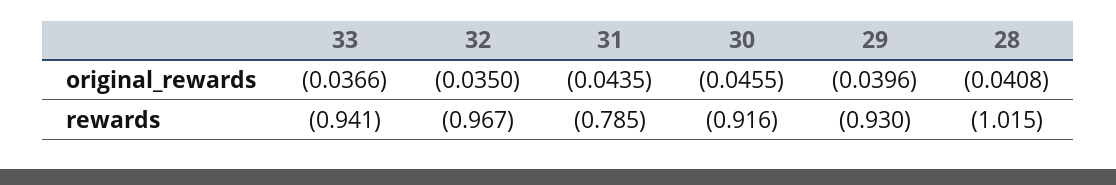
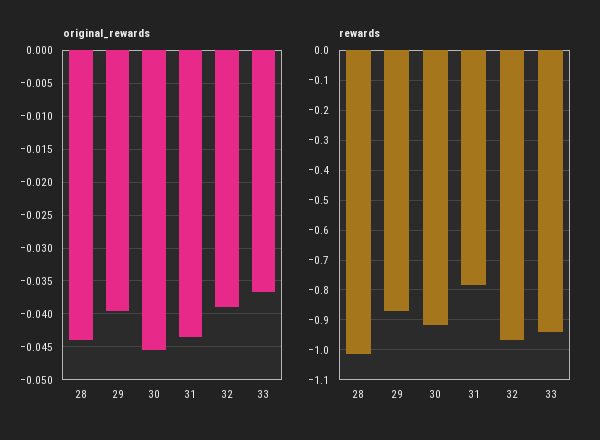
original_rewards, 32: -0.035 -> -0.039
original_rewards, 28: -0.0408 -> -0.044
rewards, 29: -0.93 -> -0.875

